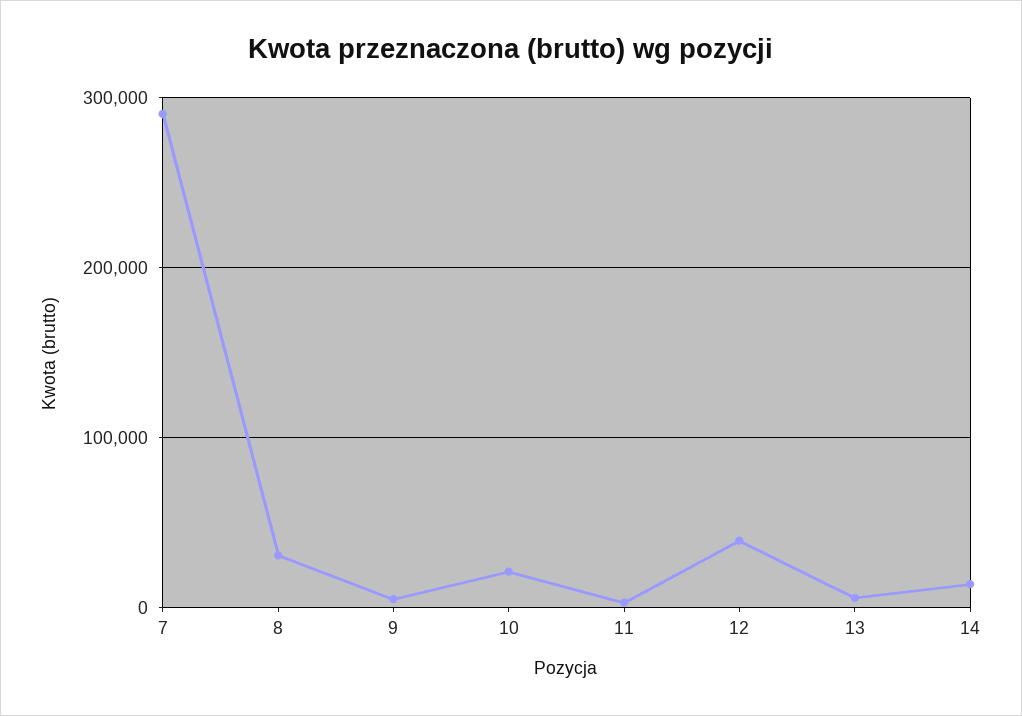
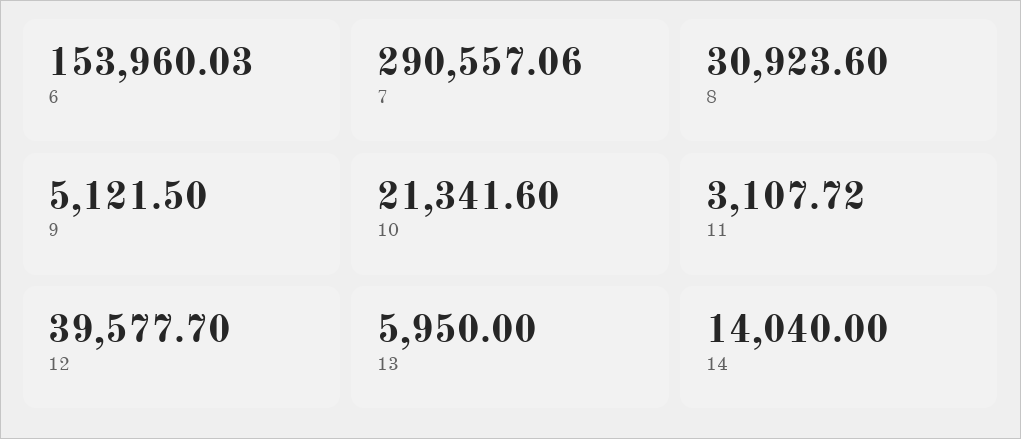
6: none -> 153960.03

